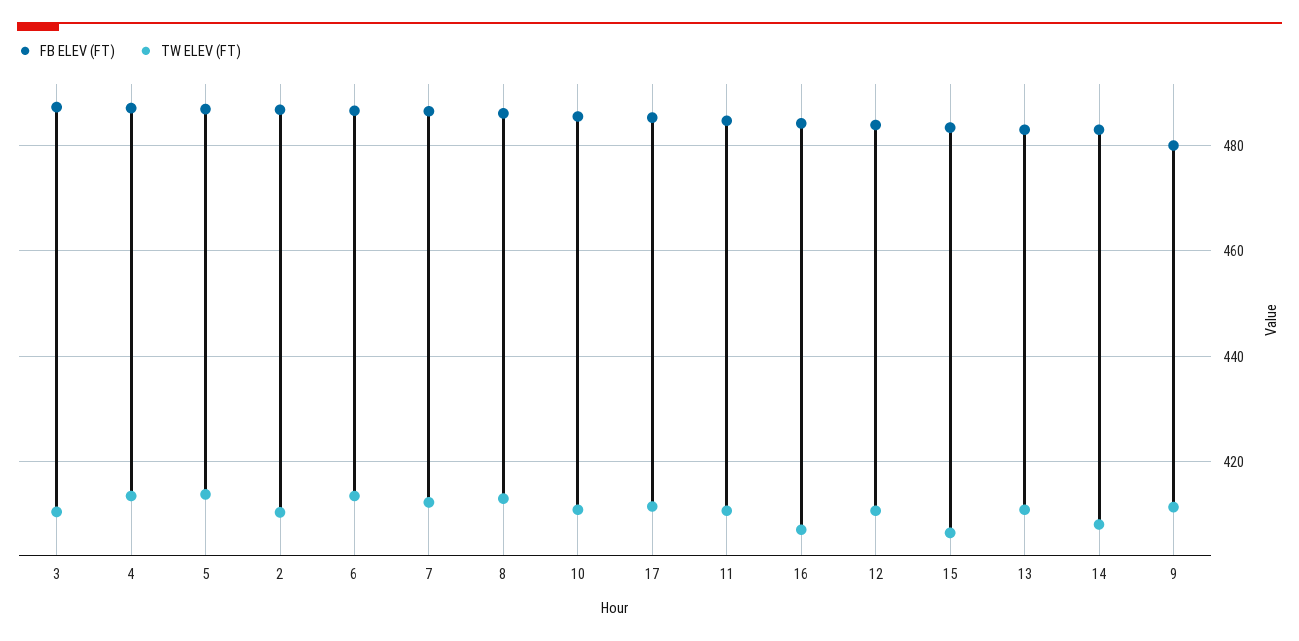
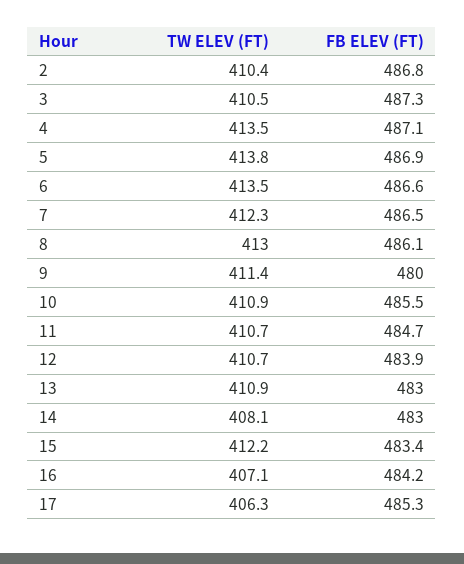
TW ELEV (FT), 17: 412 -> 406.3
TW ELEV (FT), 15: 406 -> 412.2

